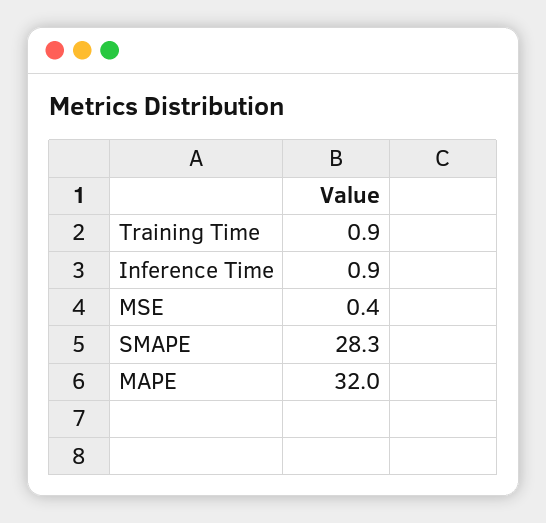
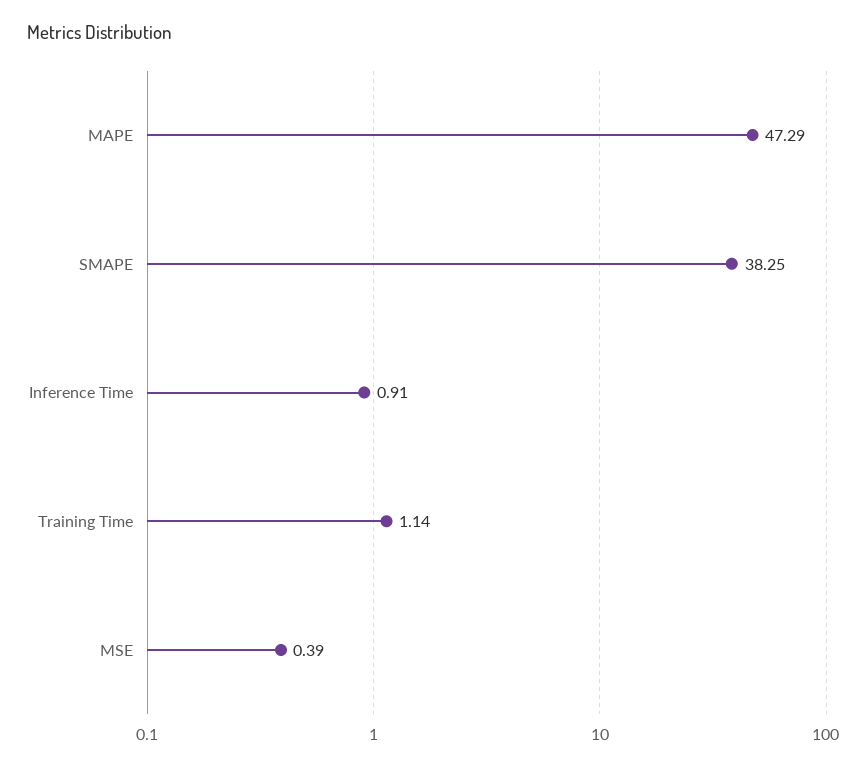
Training Time: 0.9 -> 1.14
SMAPE: 28.3 -> 38.25
MAPE: 32 -> 47.29

